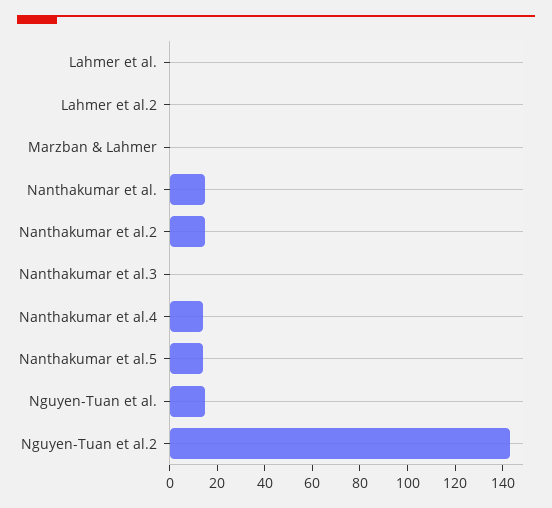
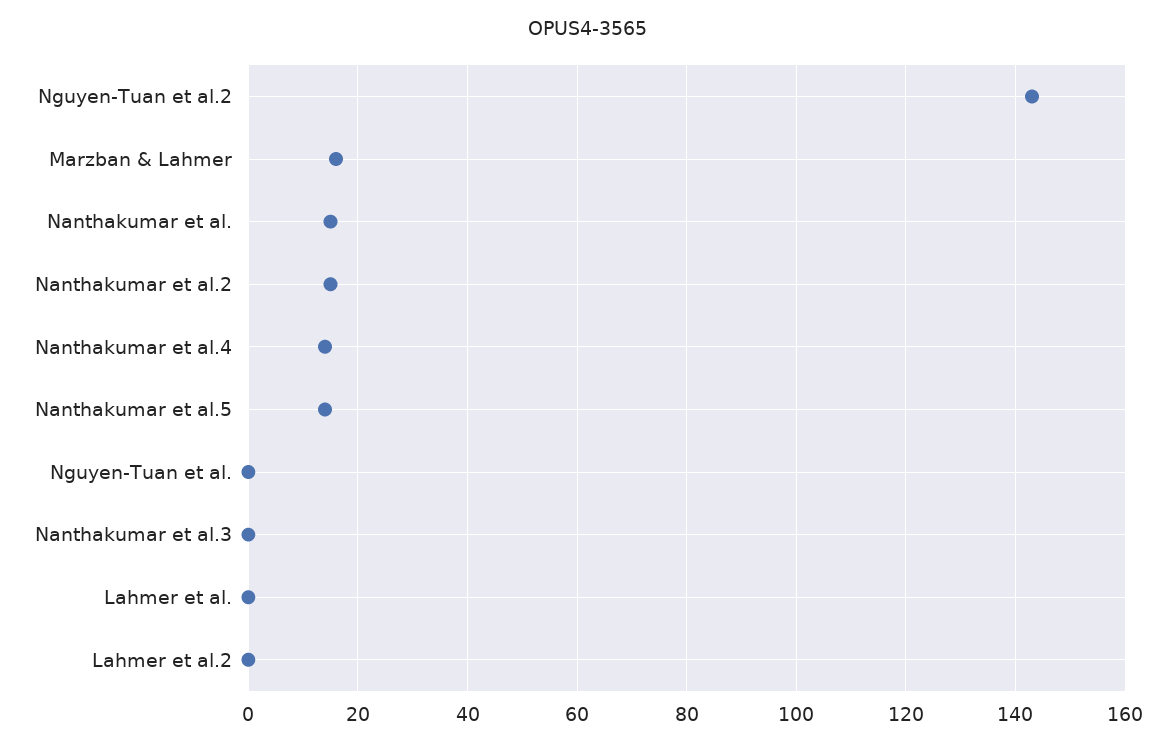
Marzban & Lahmer: 0 -> 15
Nguyen-Tuan et al.: 15 -> 0

